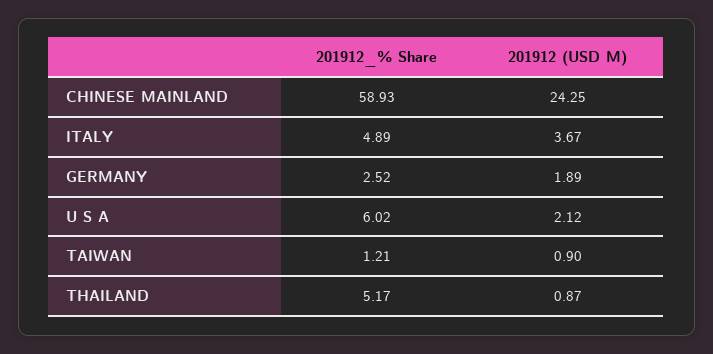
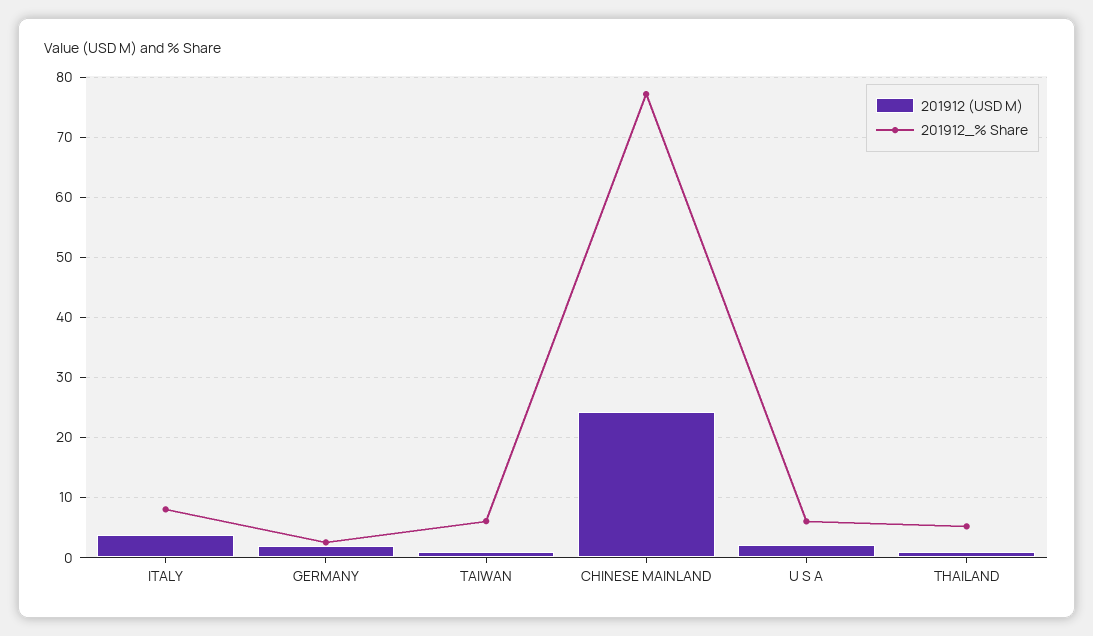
201912_% Share, CHINESE MAINLAND: 58.93 -> 77
201912_% Share, ITALY: 4.89 -> 8
201912_% Share, TAIWAN: 1.21 -> 6

